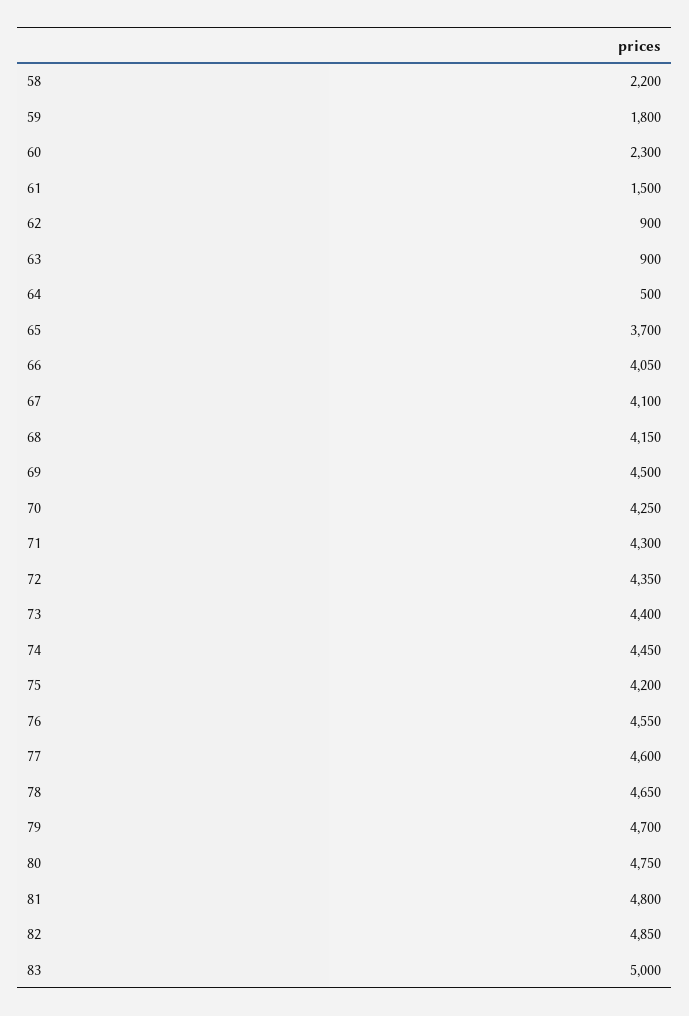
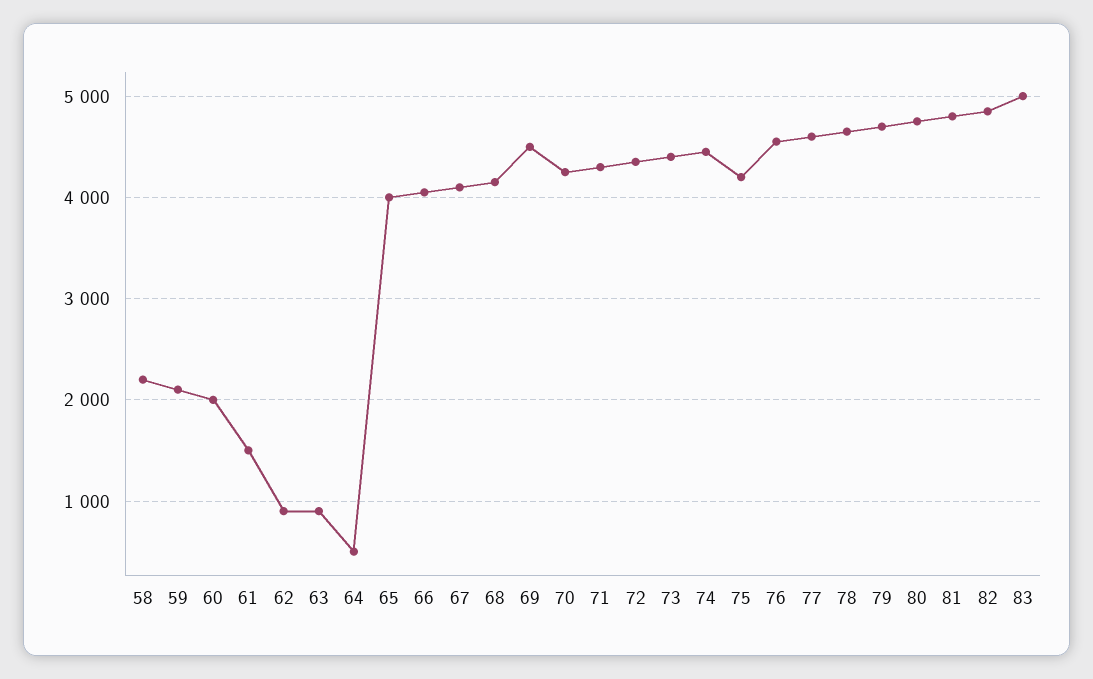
59: 1800 -> 2100
60: 2300 -> 2000
65: 3700 -> 4000

